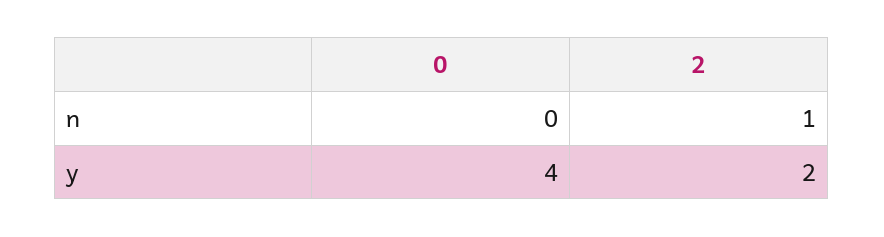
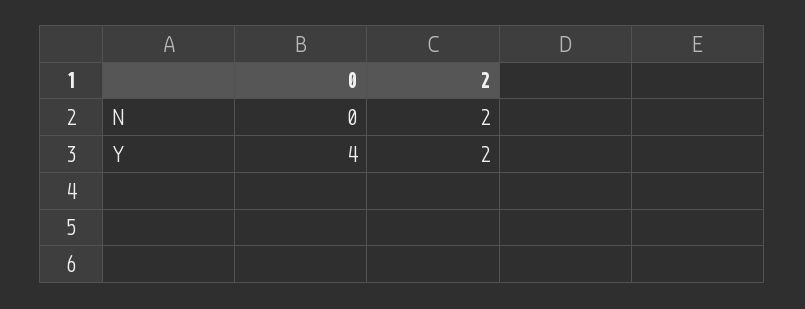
2, n: 1 -> 2

